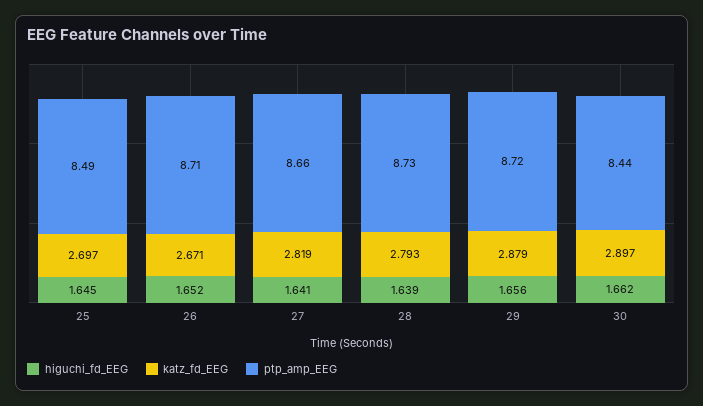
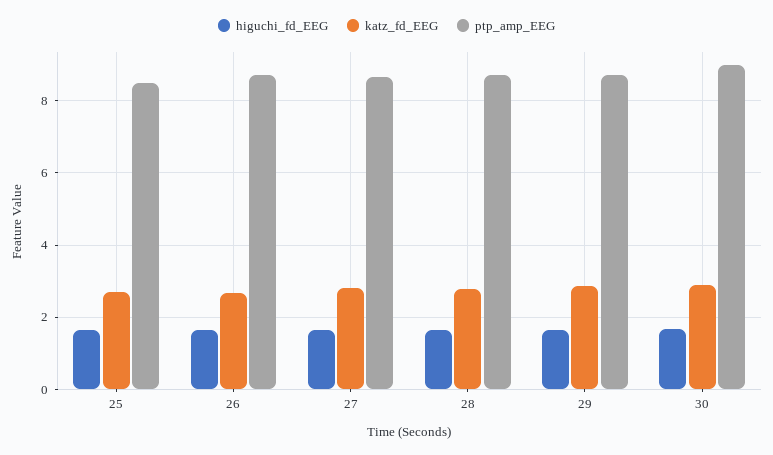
ptp_amp_EEG, 30: 8.44 -> 9

